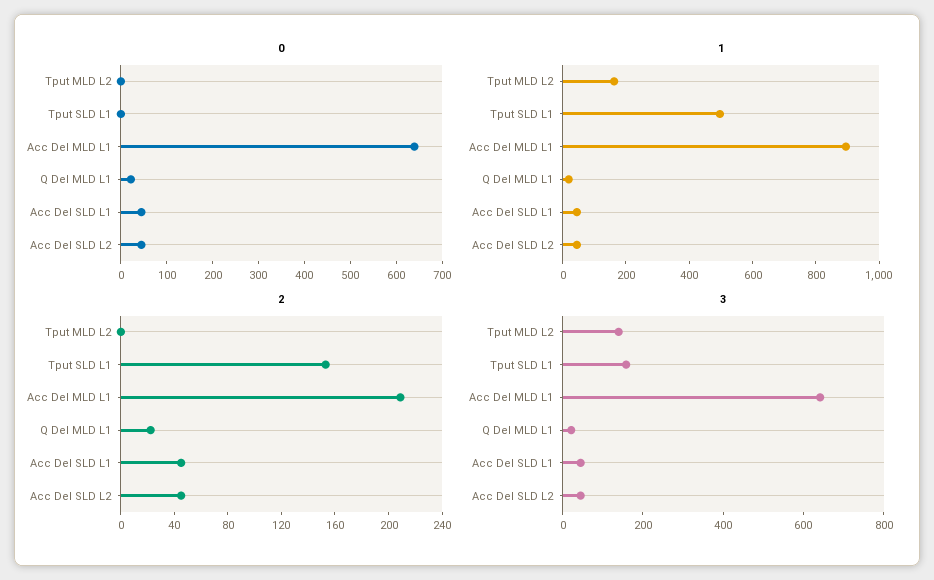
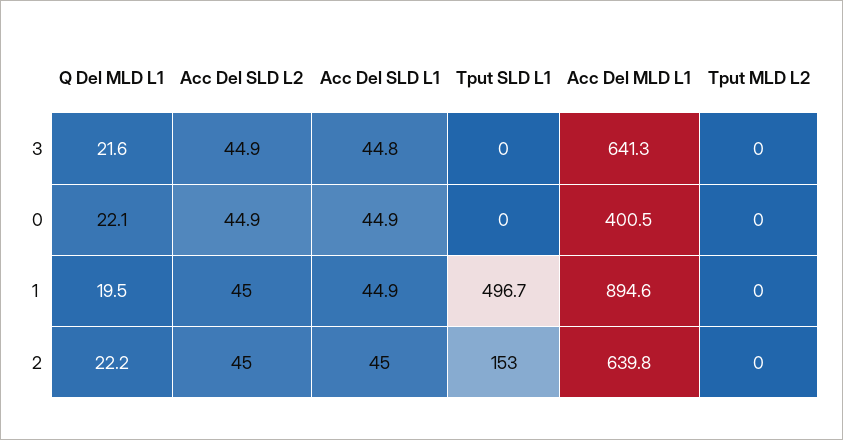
0, Acc Del MLD L1: 640 -> 400.5
1, Tput MLD L2: 150 -> 0
2, Acc Del MLD L1: 210 -> 639.8
3, Tput MLD L2: 150 -> 0
3, Tput SLD L1: 150 -> 0

